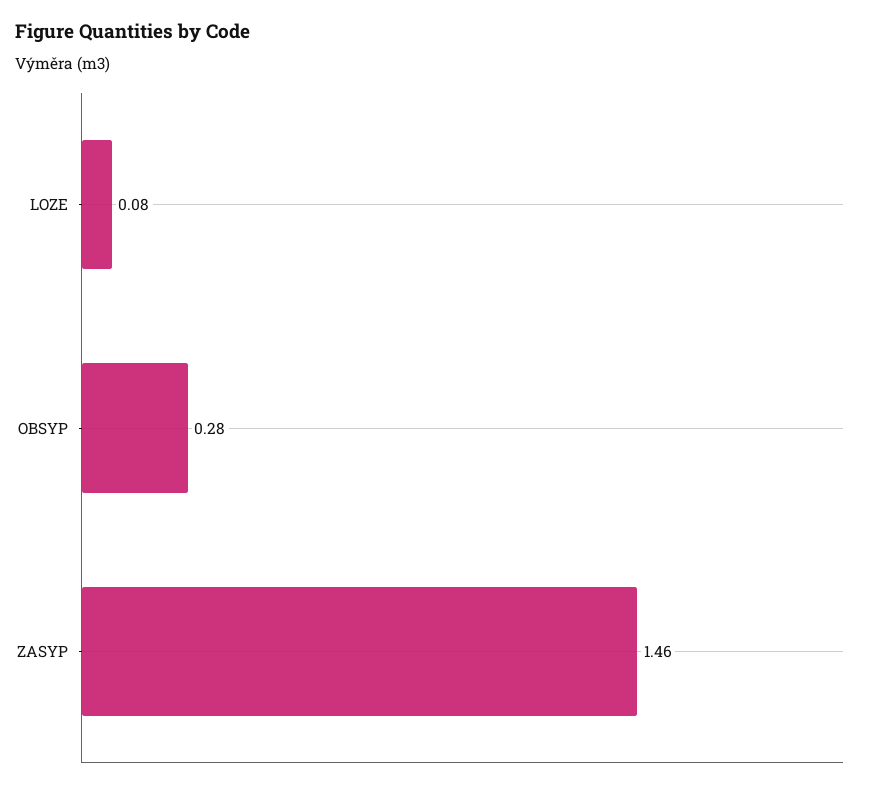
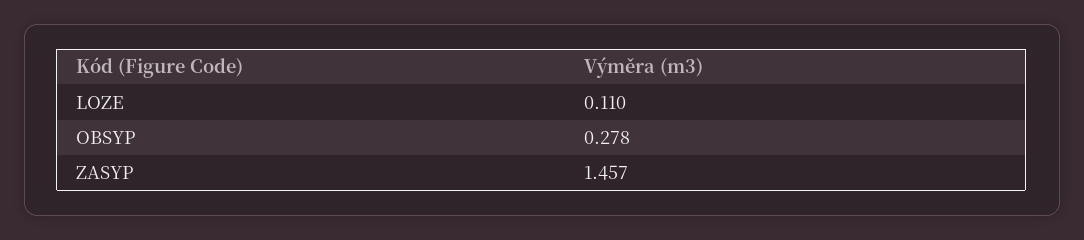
LOZE: 0.08 -> 0.11

